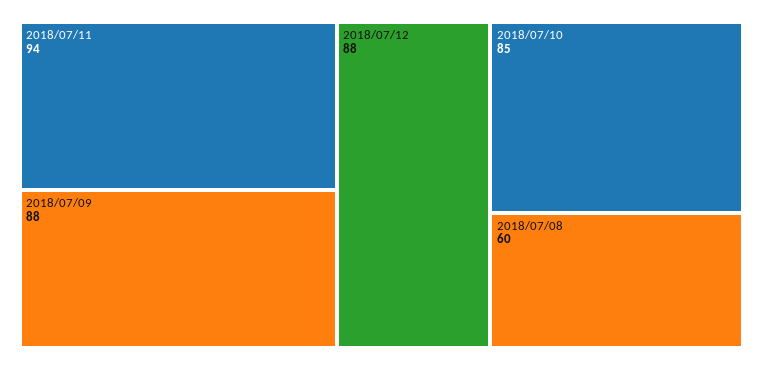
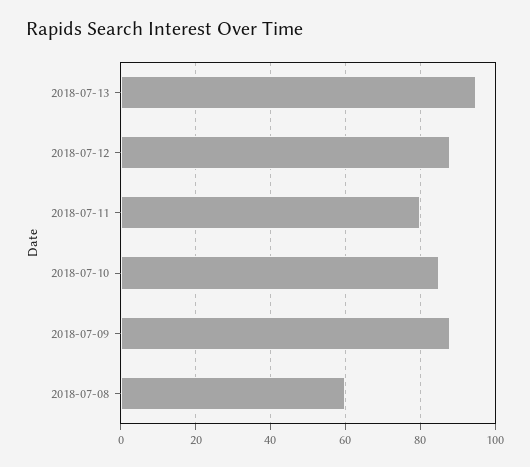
2018/07/11: 94 -> 80
2018-07-13: none -> 95

